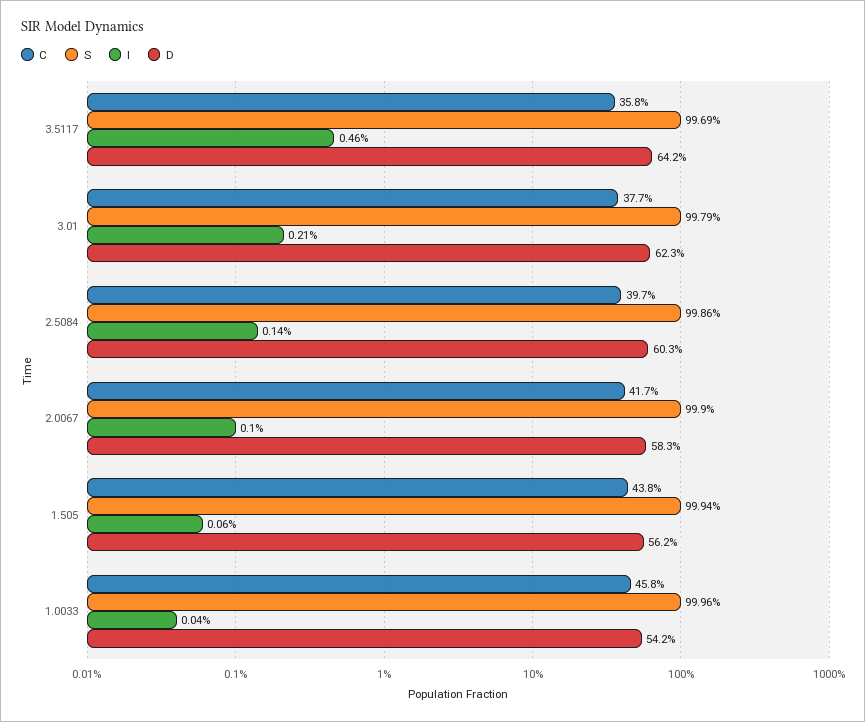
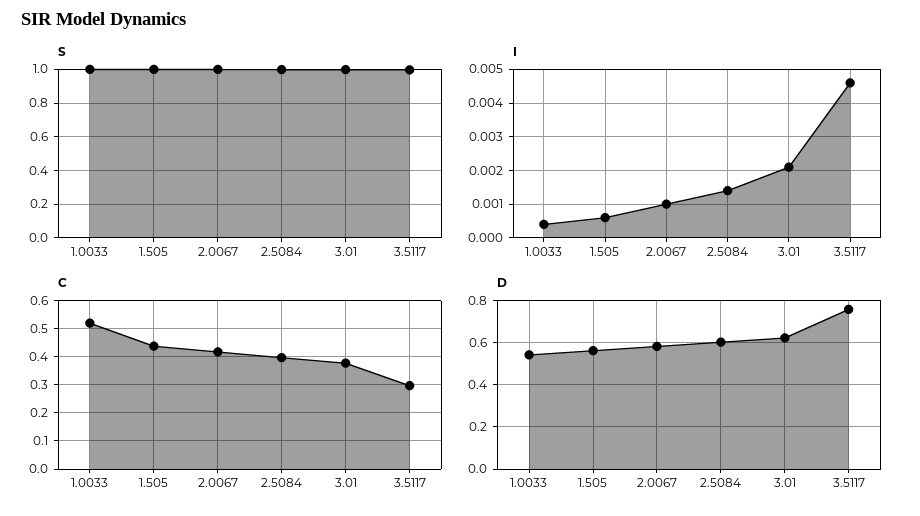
C, 3.5117: 0.358 -> 0.3
D, 3.5117: 0.642 -> 0.75
C, 1.0033: 0.458 -> 0.525

